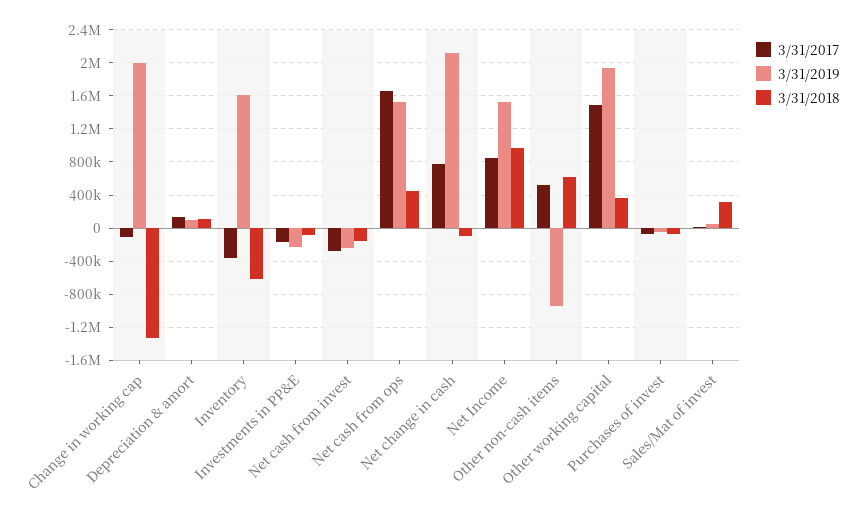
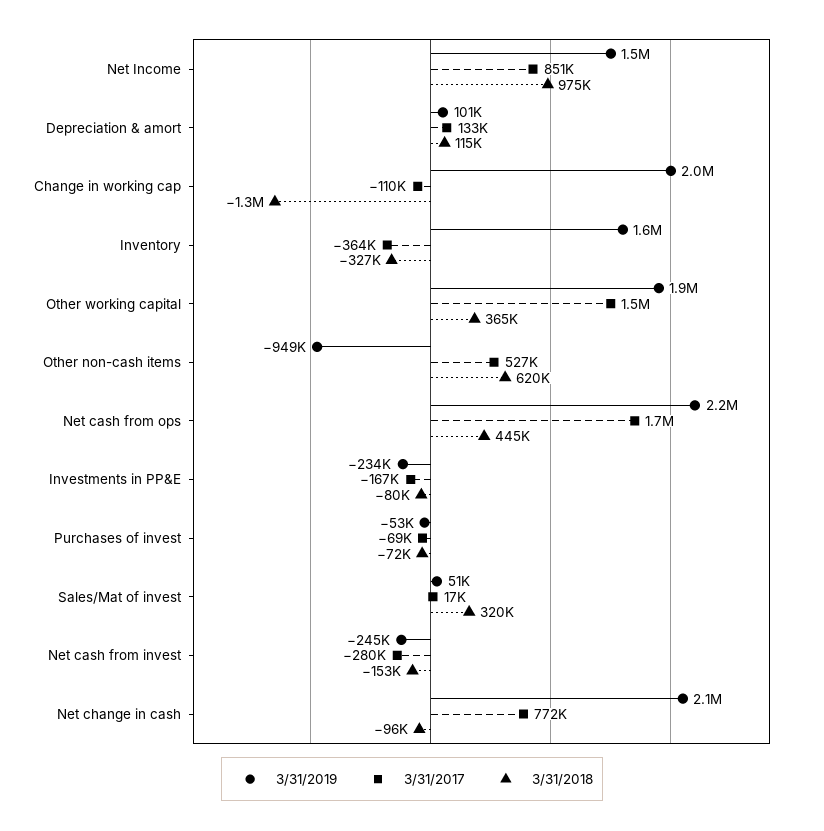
3/31/2018, Inventory: -600000 -> -327000
3/31/2019, Net cash from ops: 1500000 -> 2200000

